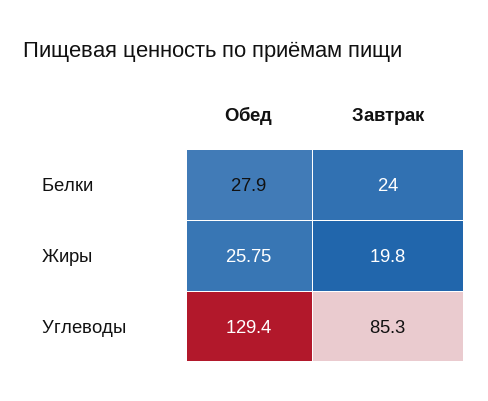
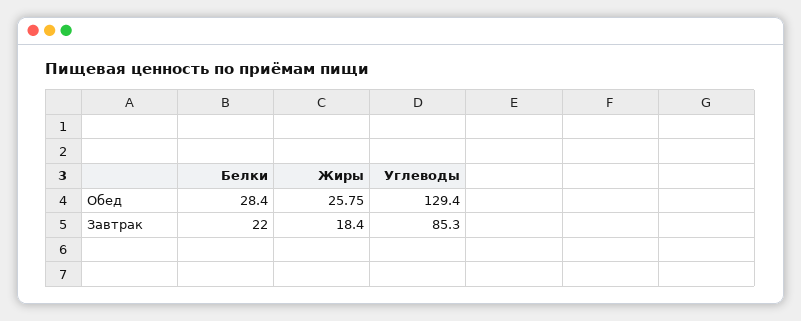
Обед, Белки: 27.9 -> 28.4
Завтрак, Белки: 24 -> 22
Завтрак, Жиры: 19.8 -> 18.4

